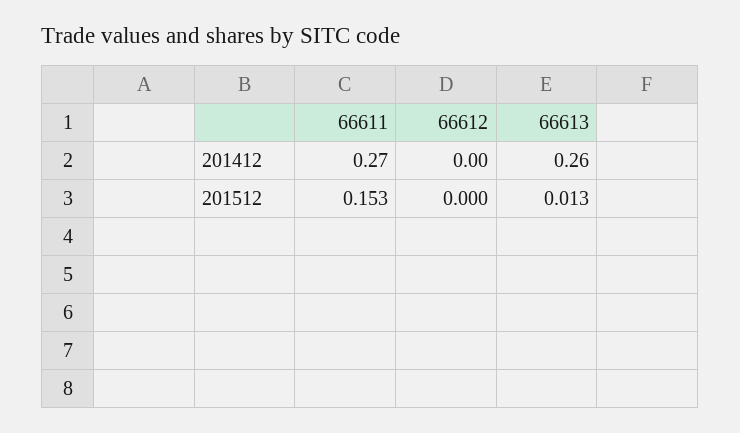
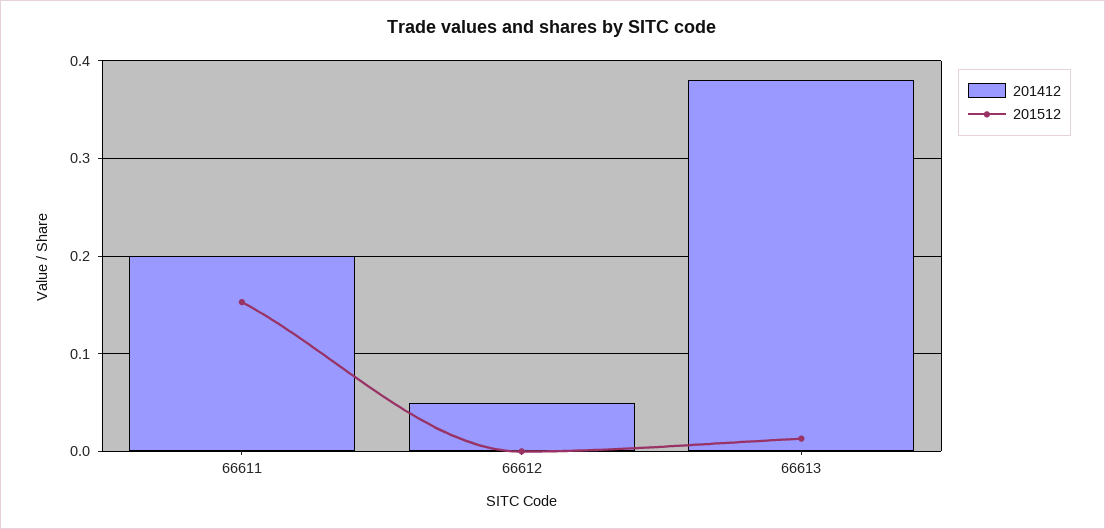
201412, 66611: 0.27 -> 0.2
201412, 66612: 0 -> 0.05
201412, 66613: 0.26 -> 0.38

